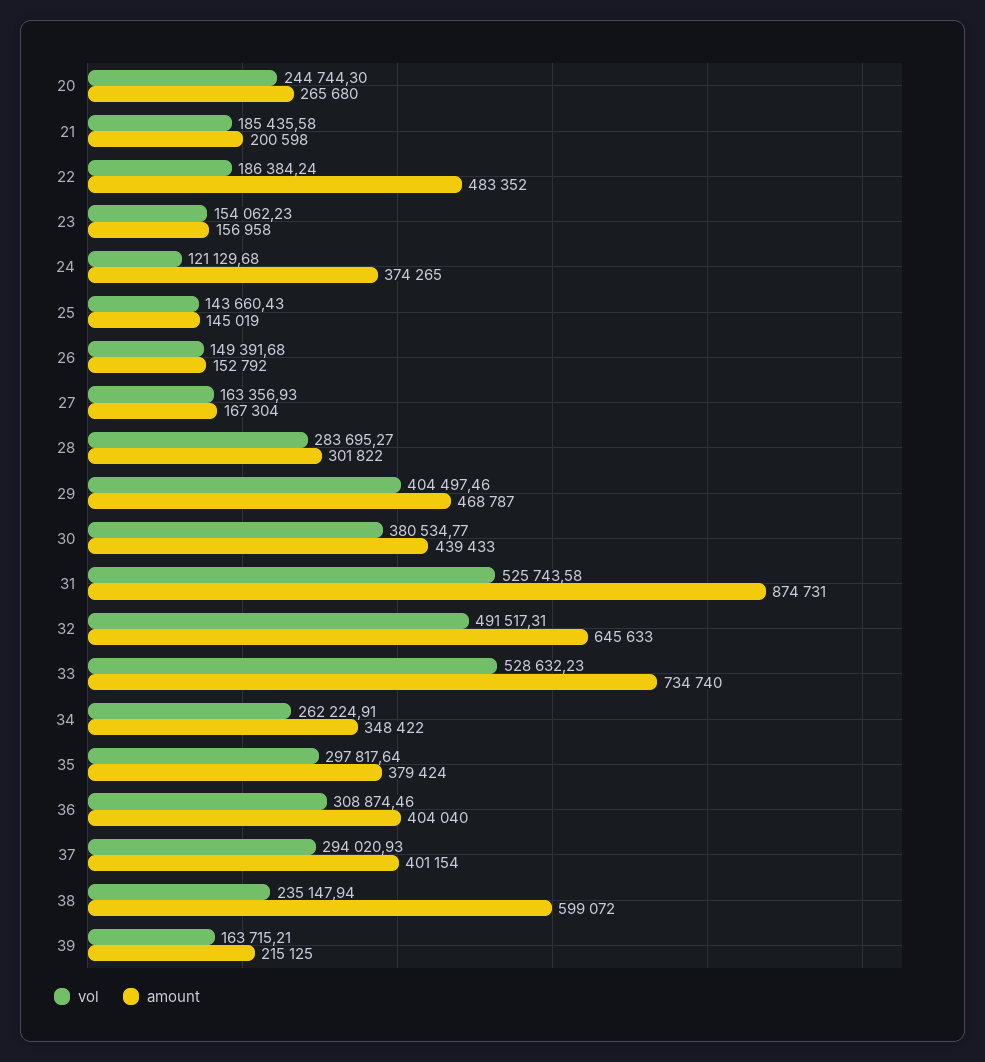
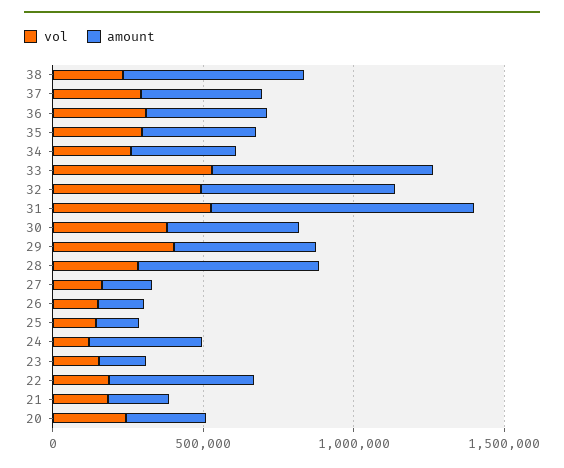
amount, 28: 301822 -> 600000
vol, 39: 163715.21 -> none
amount, 39: 215125 -> none

